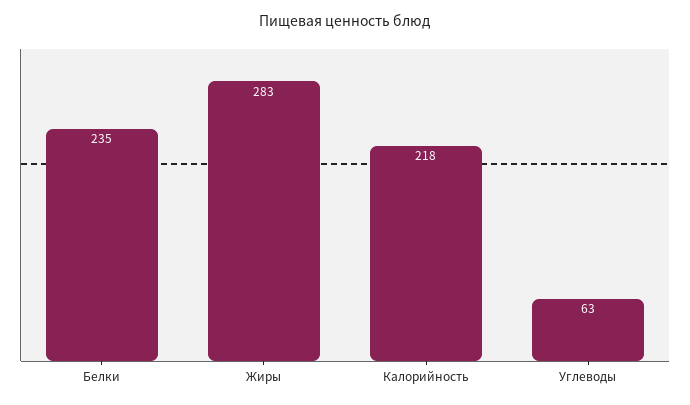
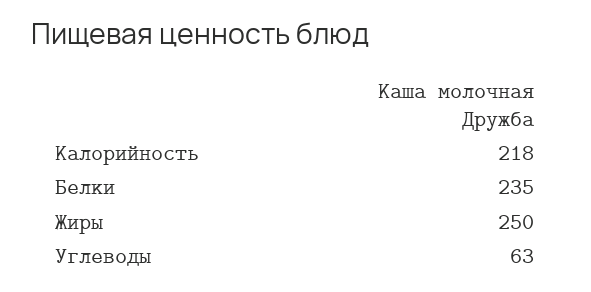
Жиры: 283 -> 250

